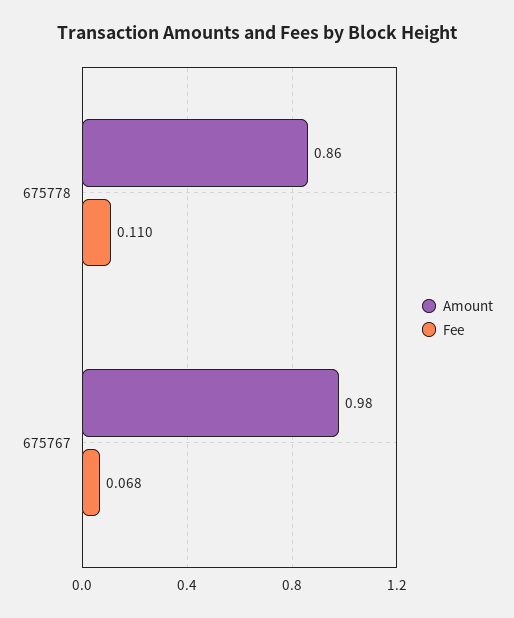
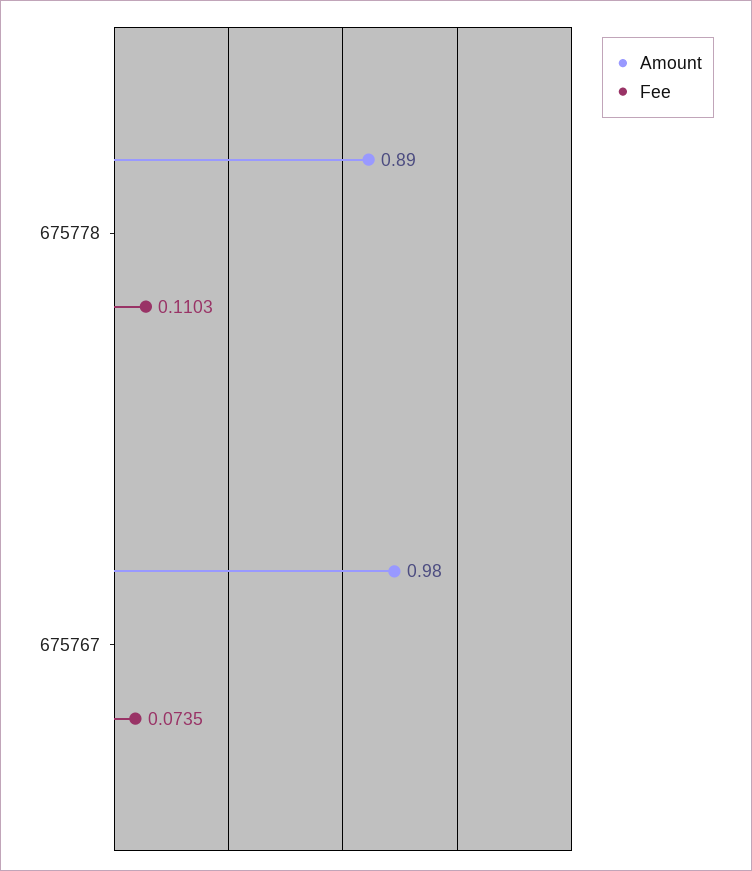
Amount, 675778: 0.86 -> 0.89
Fee, 675767: 0.068 -> 0.0735

